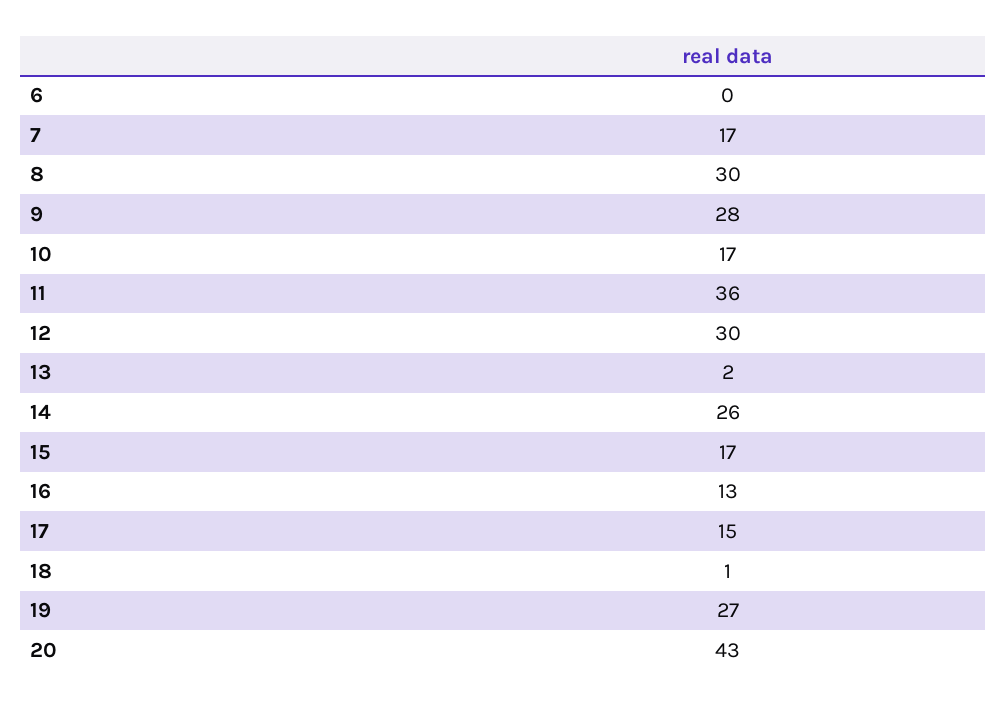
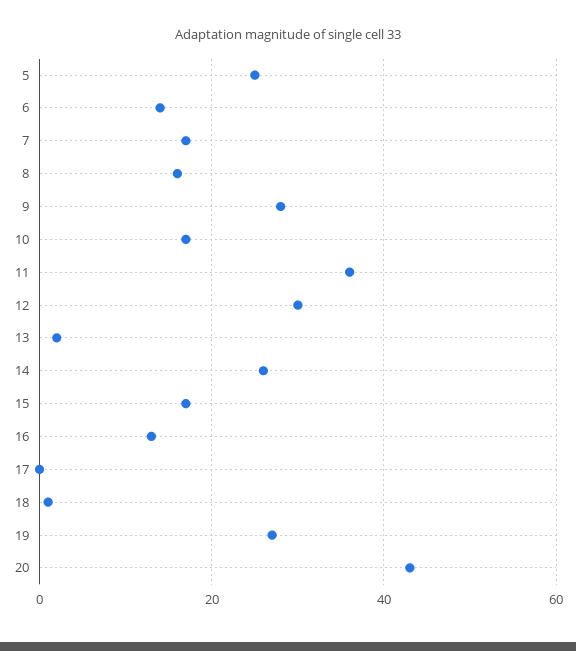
6: 0 -> 15
8: 30 -> 15
17: 15 -> 0
5: none -> 25

